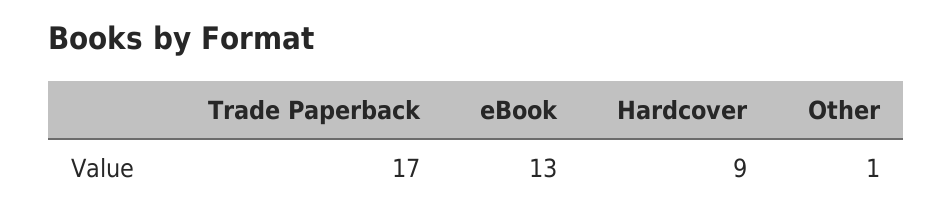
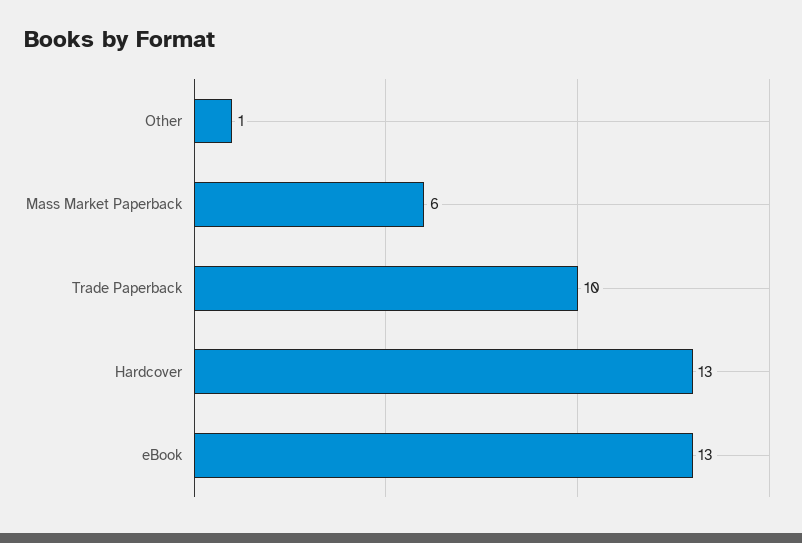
Trade Paperback: 17 -> 10
Hardcover: 9 -> 13
Mass Market Paperback: none -> 6

